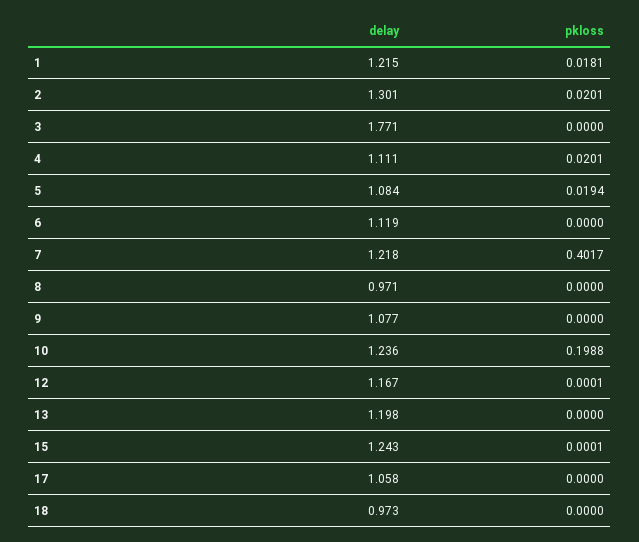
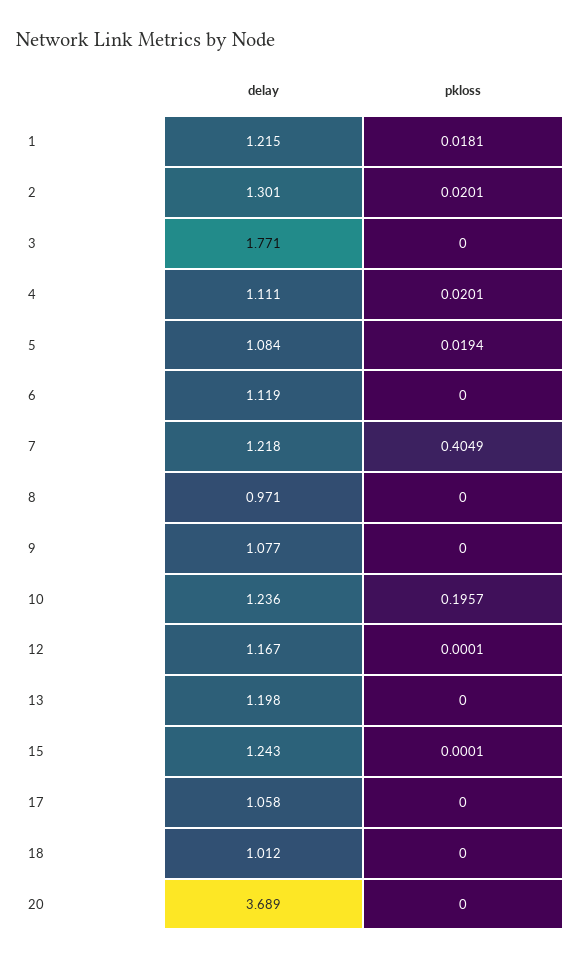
pkloss, 7: 0.4017 -> 0.4049
pkloss, 10: 0.1988 -> 0.1957
delay, 18: 0.973 -> 1.012
delay, 20: none -> 3.689
pkloss, 20: none -> 0

